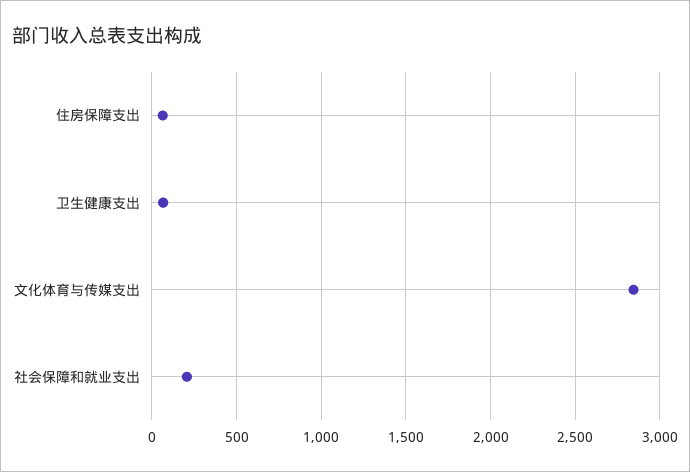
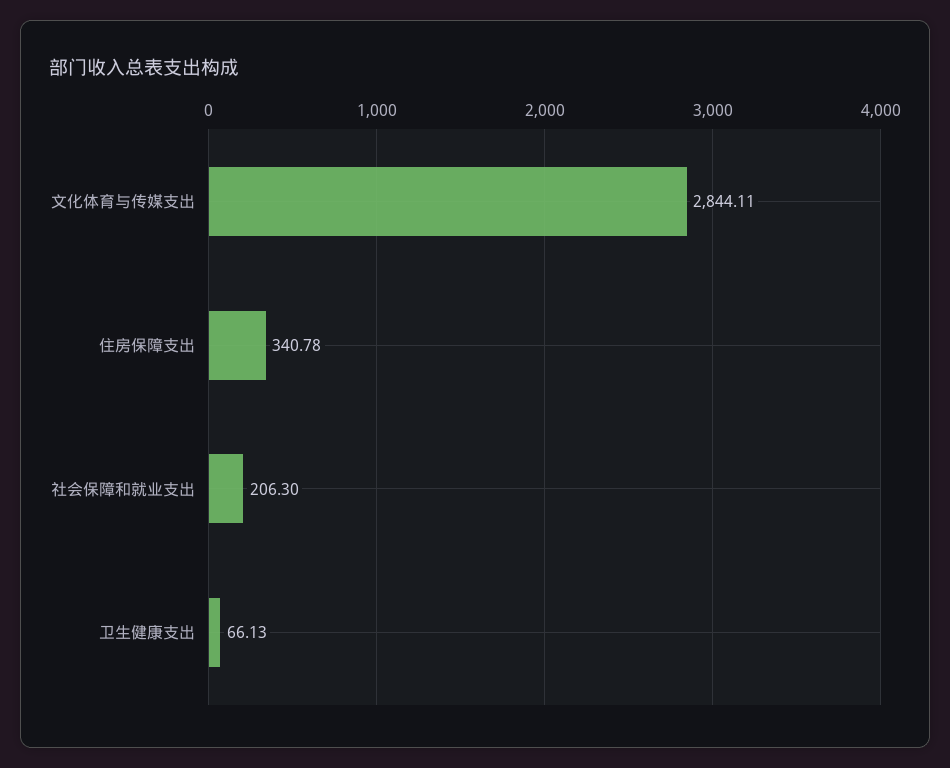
住房保障支出: 50 -> 340.78

